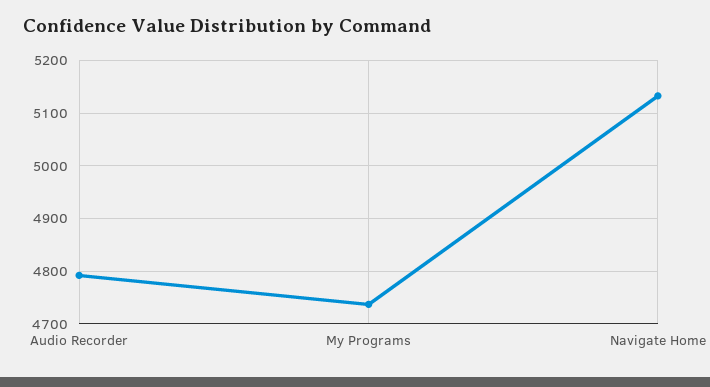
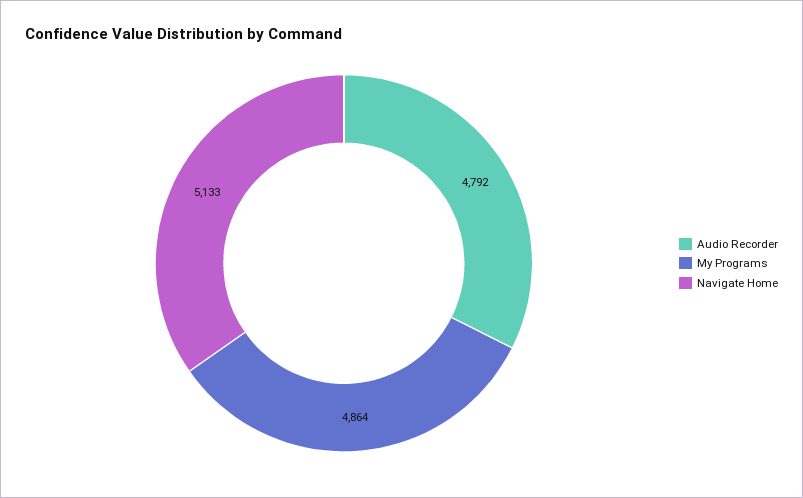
My Programs: 4740 -> 4864

